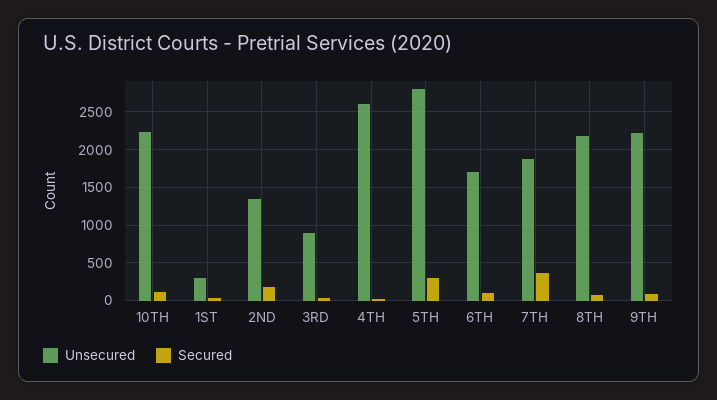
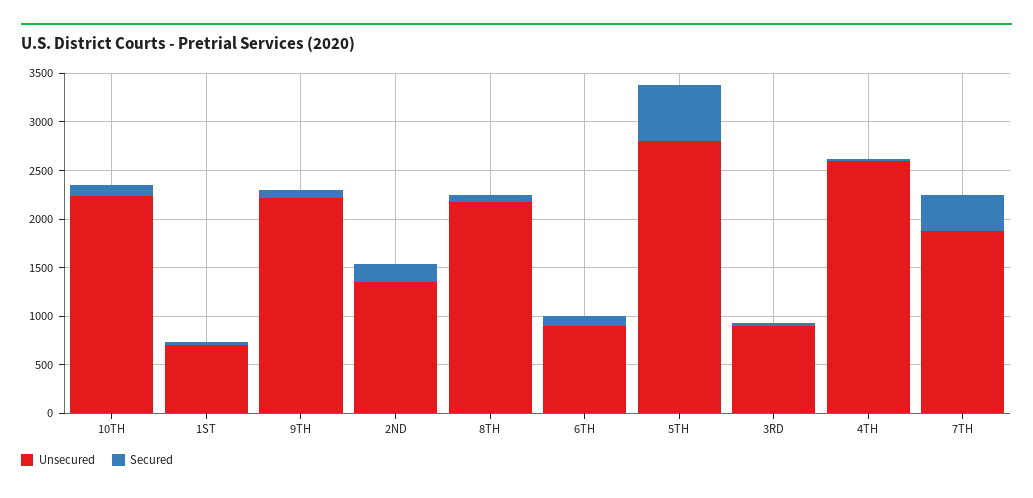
Unsecured, 1ST: 300 -> 700
Secured, 5TH: 300 -> 600
Unsecured, 6TH: 1700 -> 900

